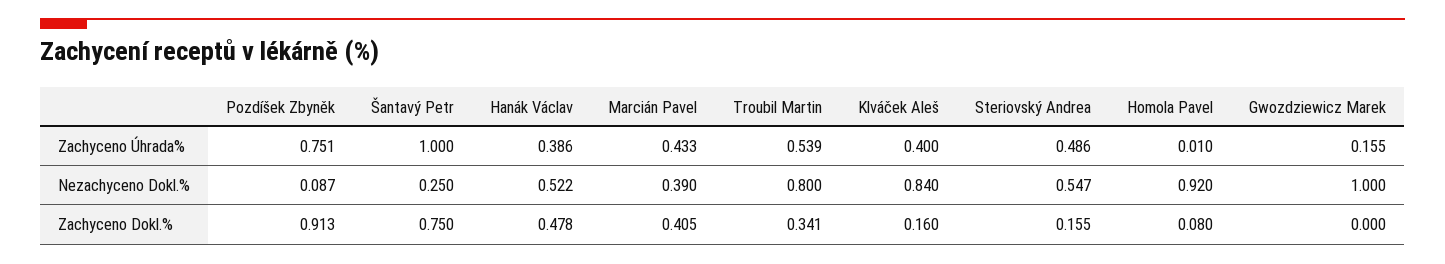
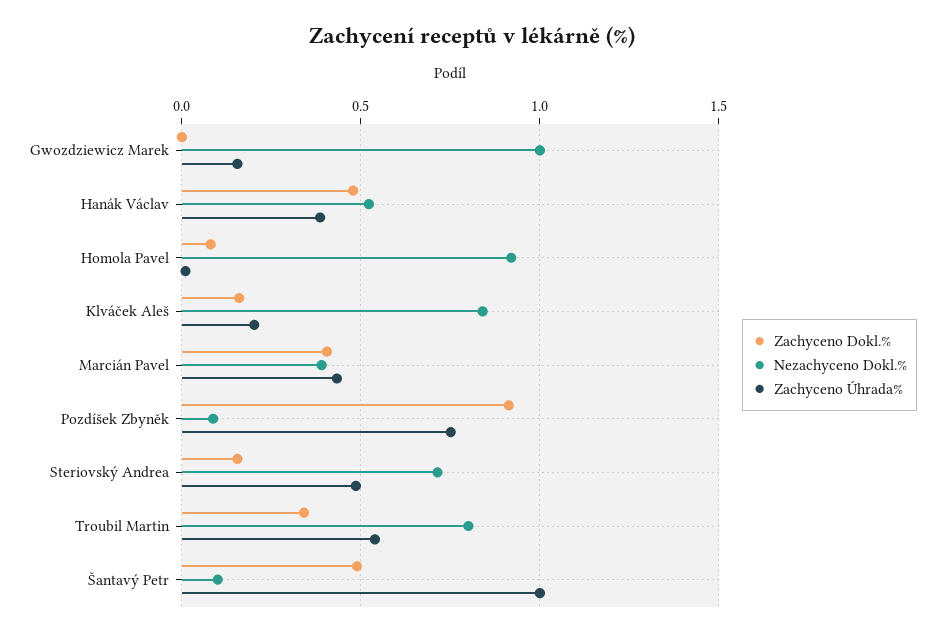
Zachyceno Úhrada%, Klváček Aleš: 0.4 -> 0.2
Nezachyceno Dokl.%, Šantavý Petr: 0.25 -> 0.1
Nezachyceno Dokl.%, Steriovský Andrea: 0.547 -> 0.7
Zachyceno Dokl.%, Šantavý Petr: 0.75 -> 0.5

